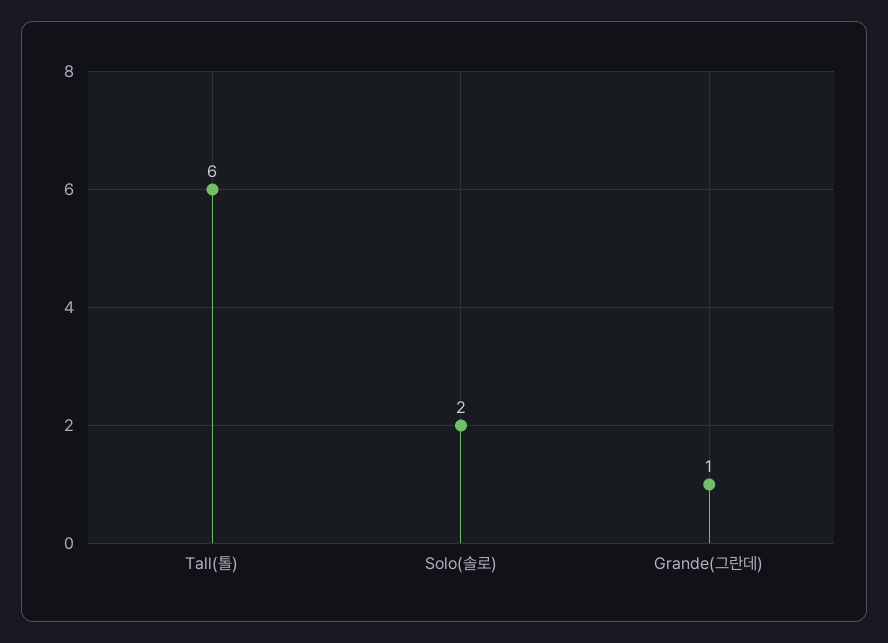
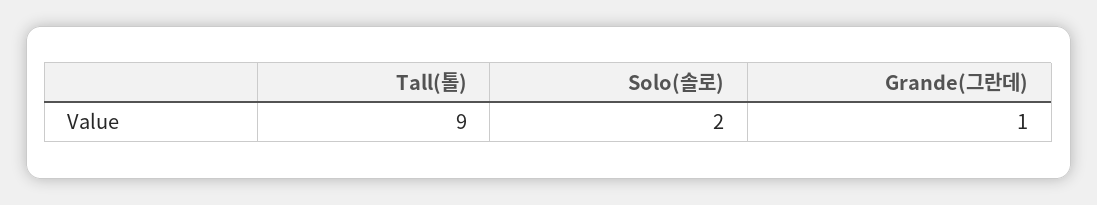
Tall(톨): 6 -> 9

